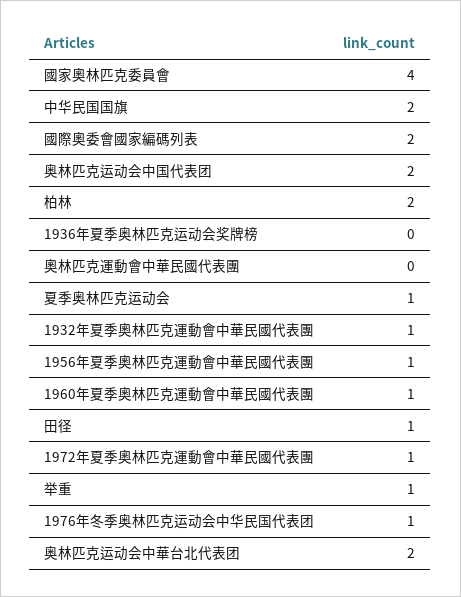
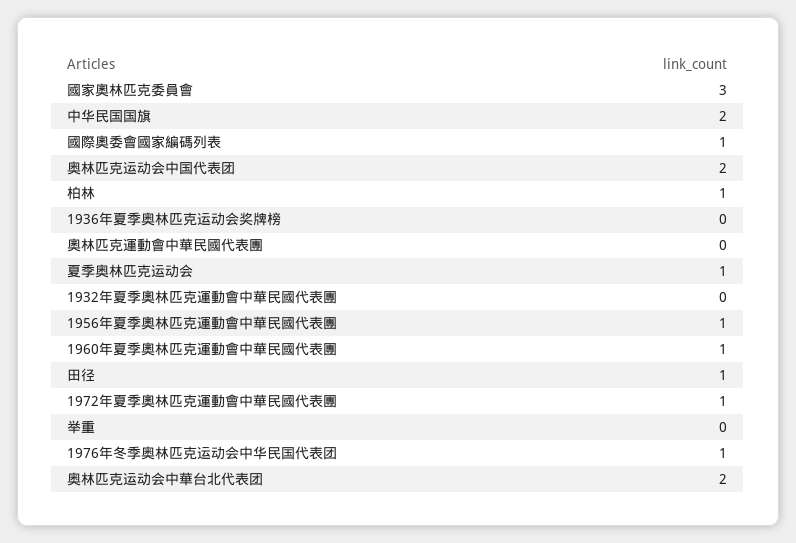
國家奧林匹克委員會: 4 -> 3
國際奧委會國家編碼列表: 2 -> 1
柏林: 2 -> 1
1932年夏季奧林匹克運動會中華民國代表團: 1 -> 0
举重: 1 -> 0

